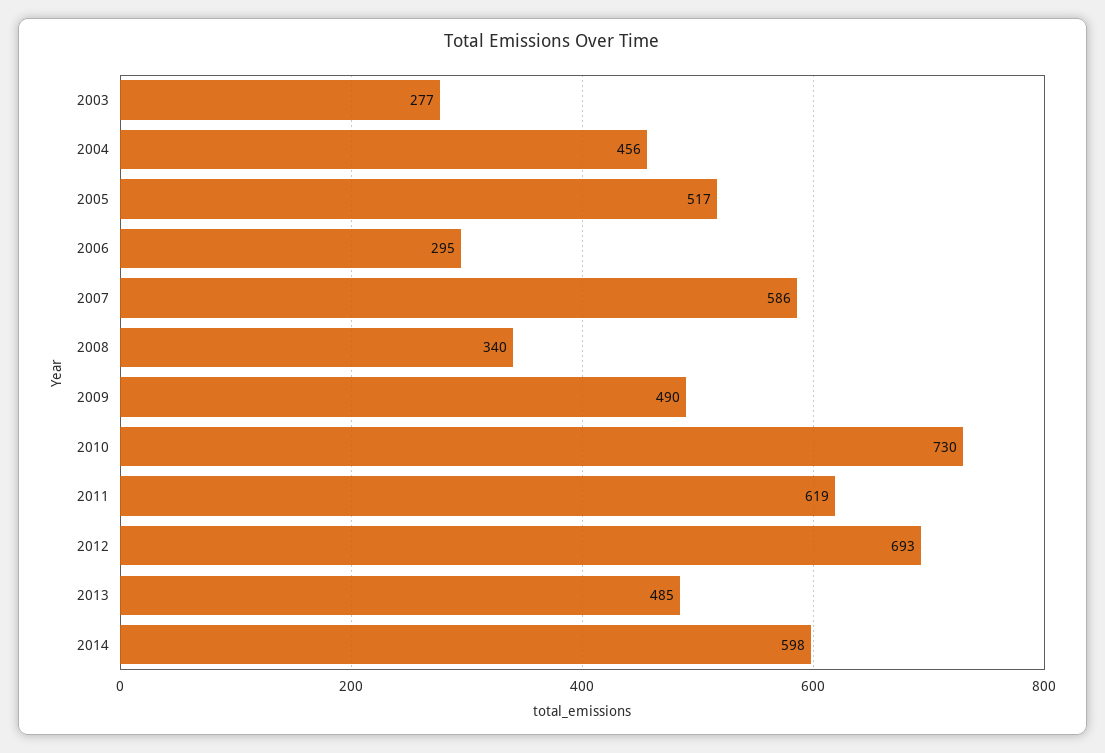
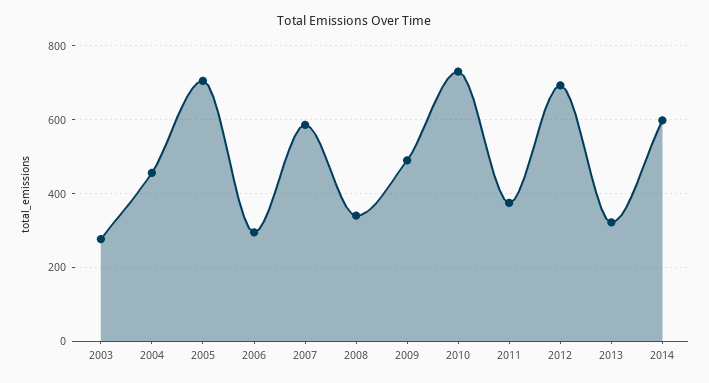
2005: 517 -> 700
2011: 619 -> 380
2013: 485 -> 320

